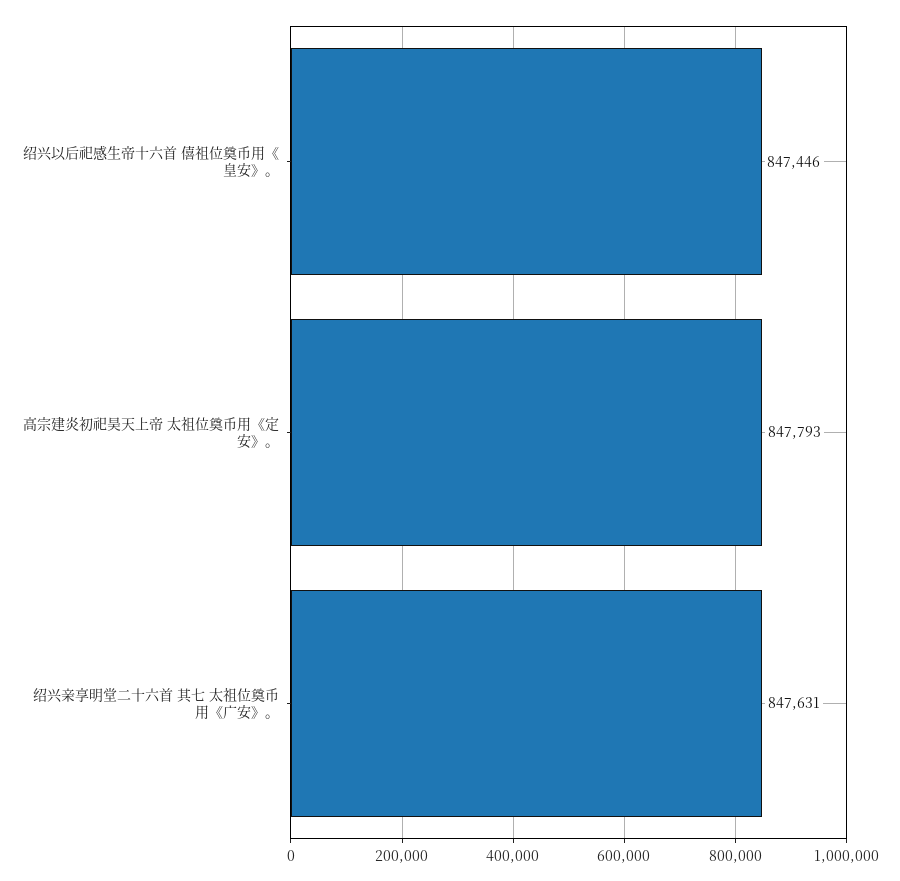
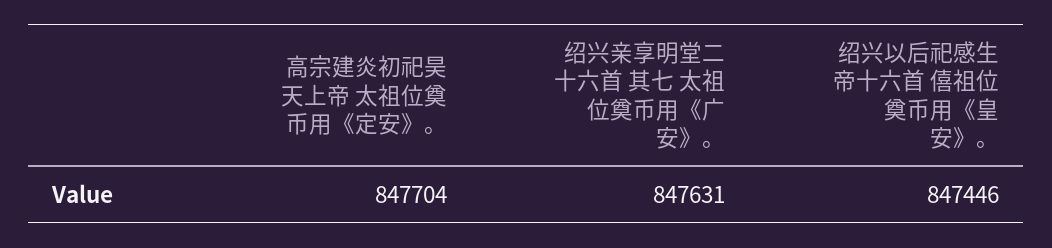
高宗建炎初祀昊天上帝 太祖位奠币用《定安》。: 847793 -> 847704

